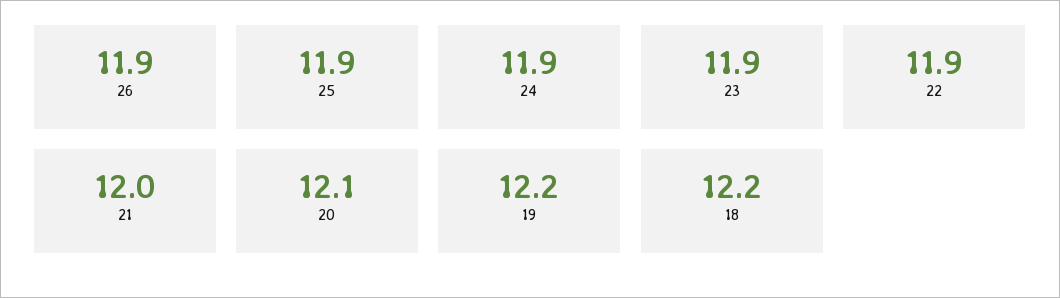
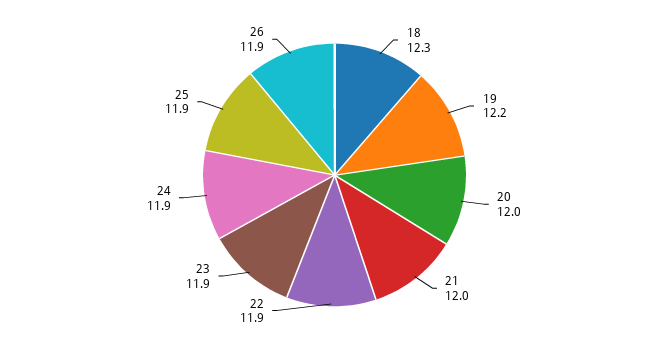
20: 12.1 -> 12
18: 12.2 -> 12.3

